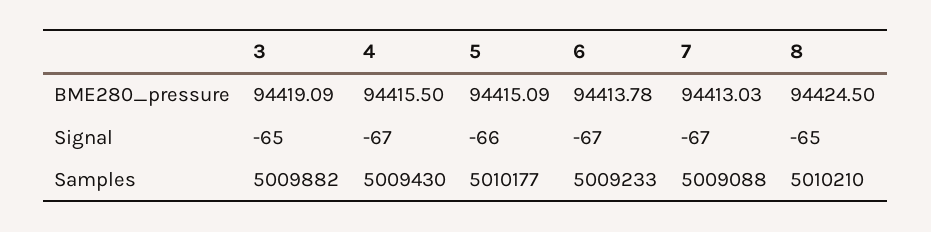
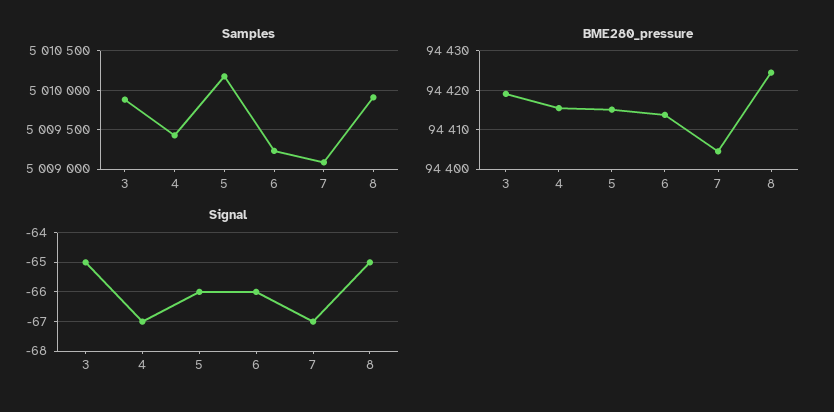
BME280_pressure, 7: 94413.03 -> 94404
Signal, 6: -67 -> -66
Samples, 8: 5010210 -> 5009900

